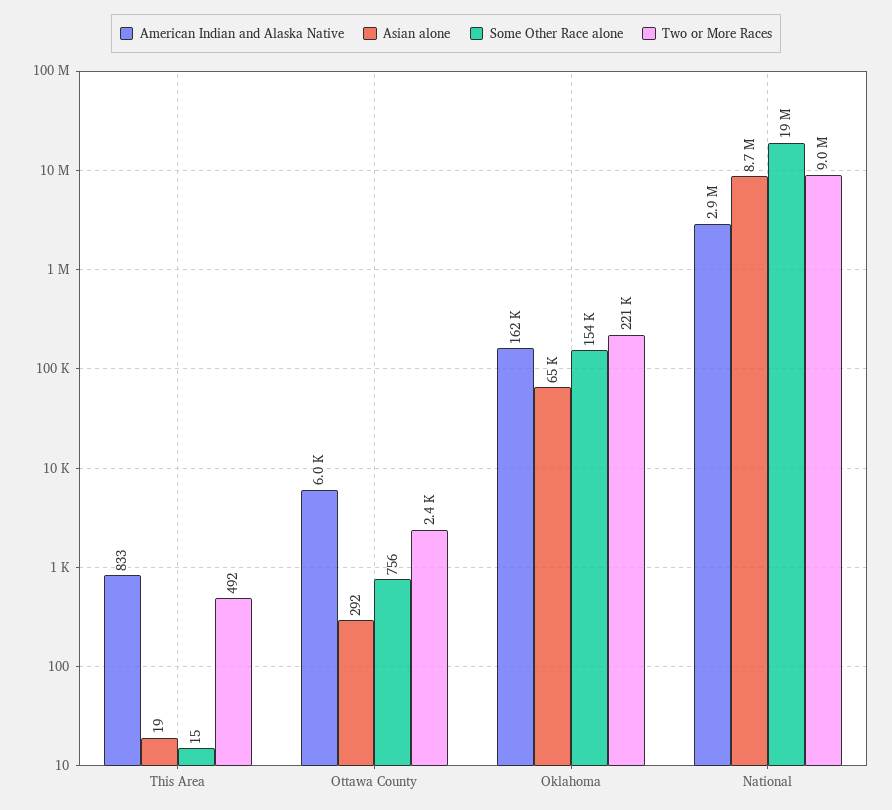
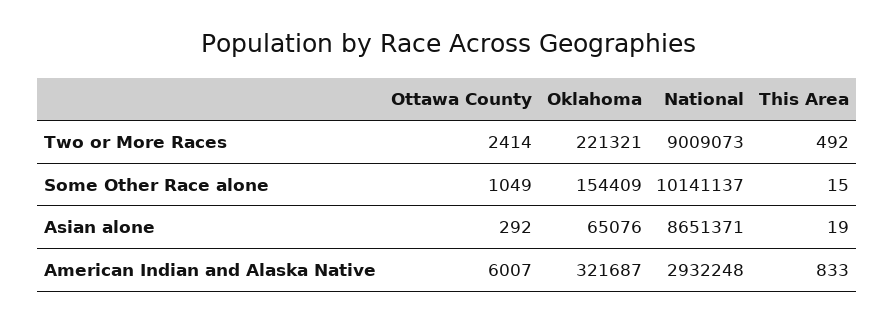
Some Other Race alone, Ottawa County: 756 -> 1049
American Indian and Alaska Native, Oklahoma: 162000 -> 321687
Some Other Race alone, National: 19000000 -> 10141137

